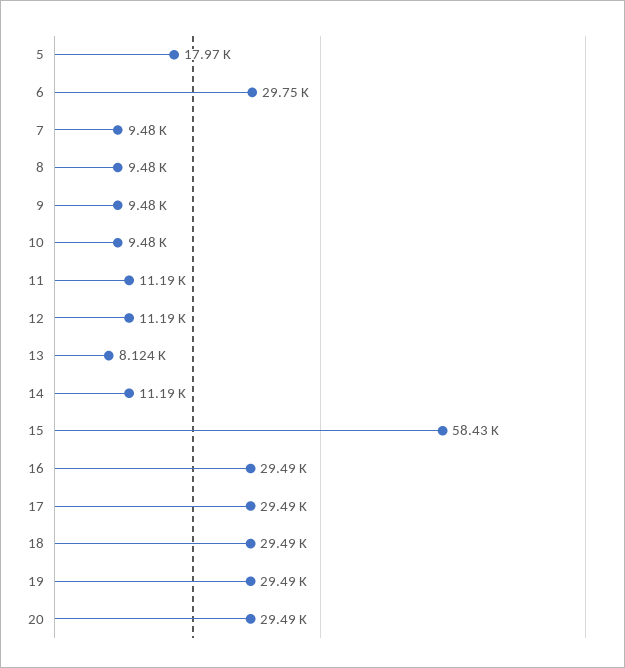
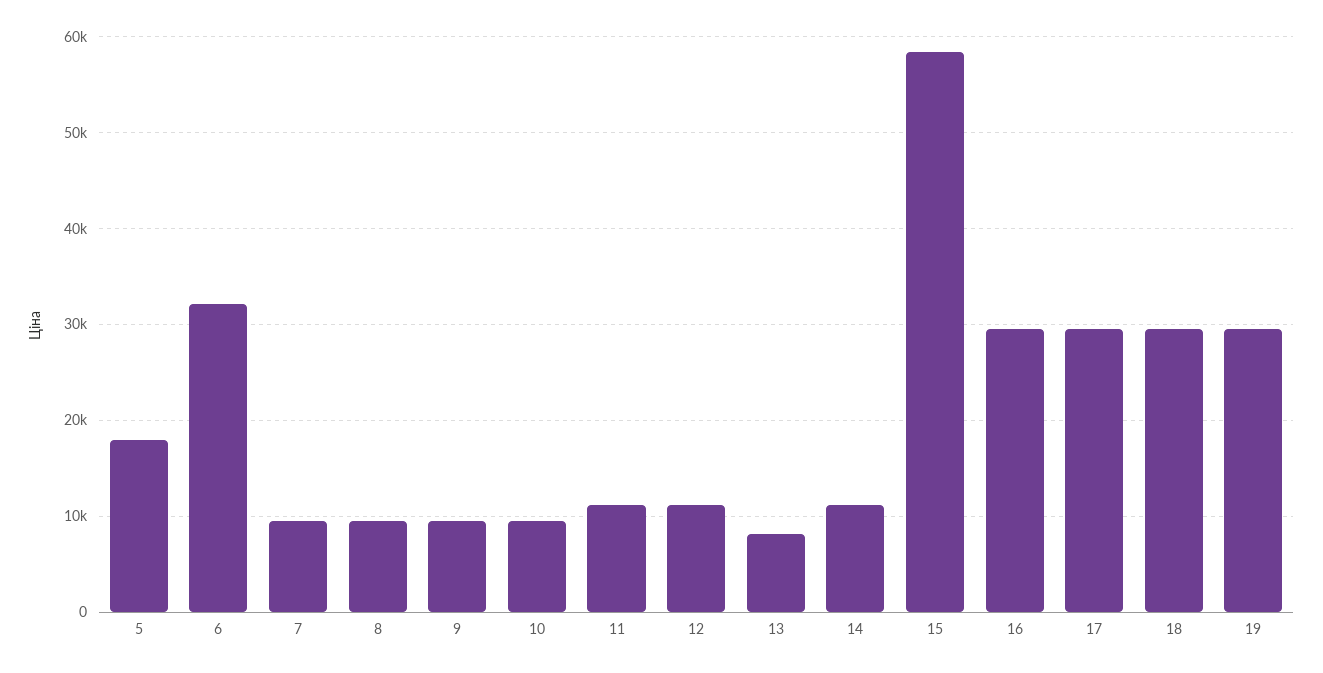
6: 29750 -> 32000
20: 29490 -> none

